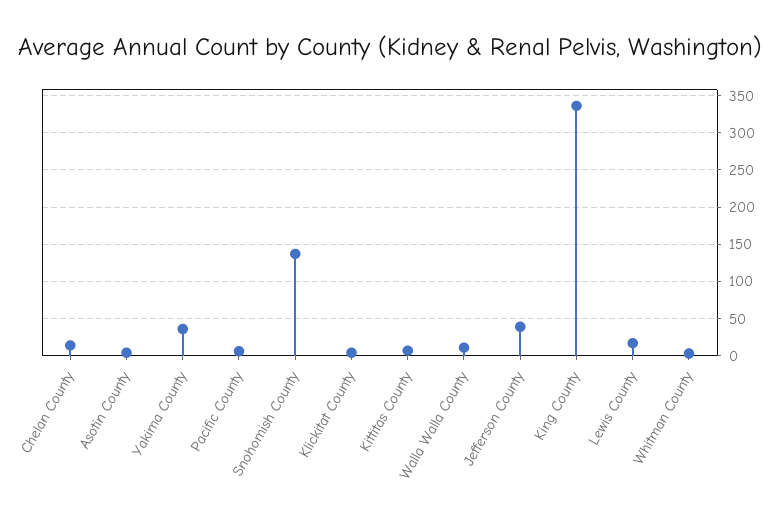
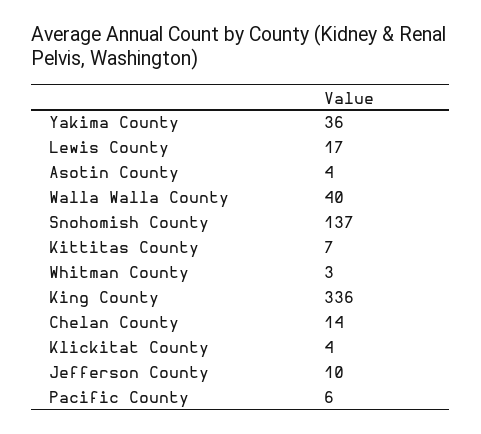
Walla Walla County: 10 -> 40
Jefferson County: 40 -> 10

